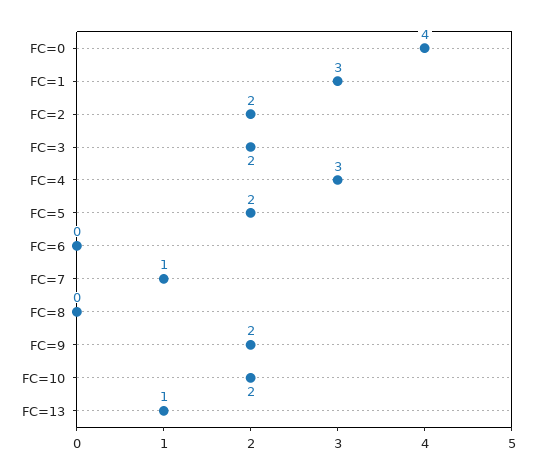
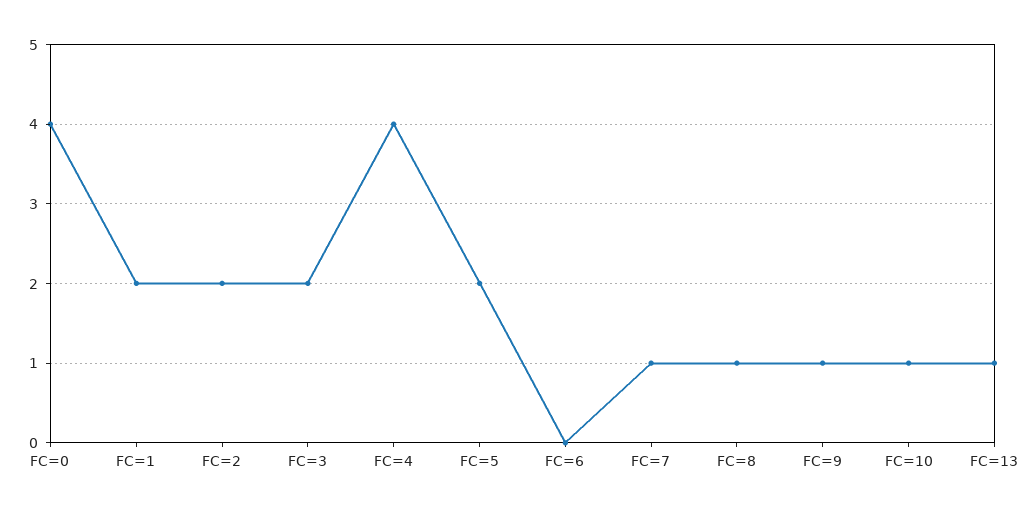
FC=1: 3 -> 2
FC=4: 3 -> 4
FC=8: 0 -> 1
FC=9: 2 -> 1
FC=10: 2 -> 1

